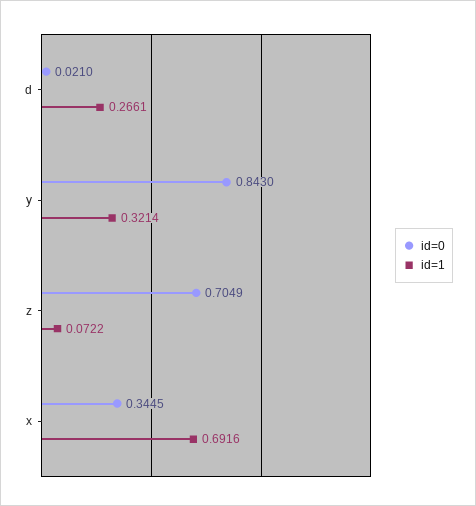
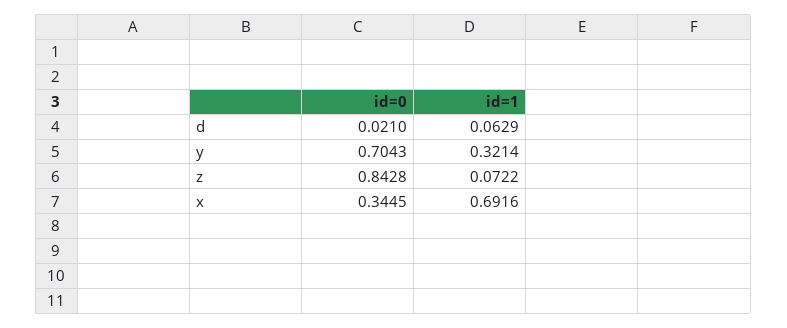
id=1, d: 0.2661 -> 0.0629
id=0, y: 0.843 -> 0.7043
id=0, z: 0.7049 -> 0.8428

